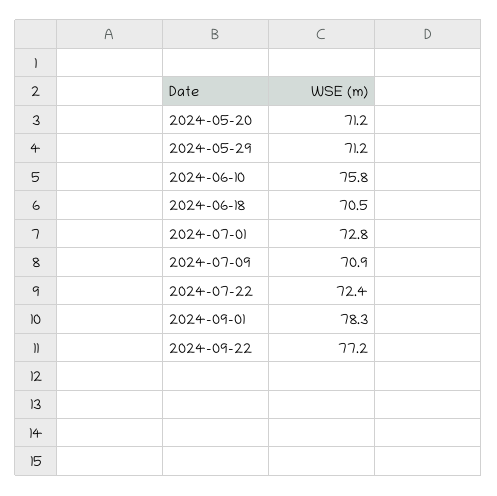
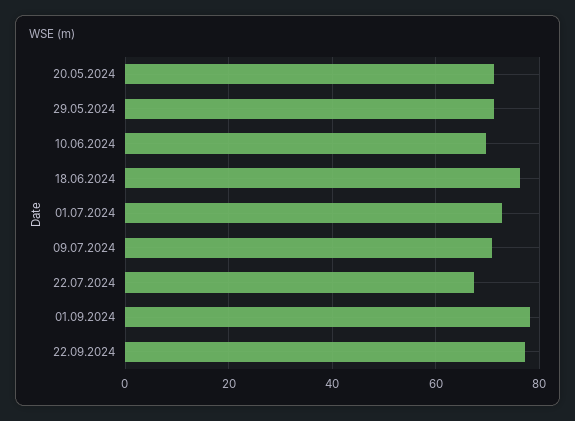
2024-06-10: 75.8 -> 70
2024-06-18: 70.5 -> 76
2024-07-22: 72.4 -> 68

